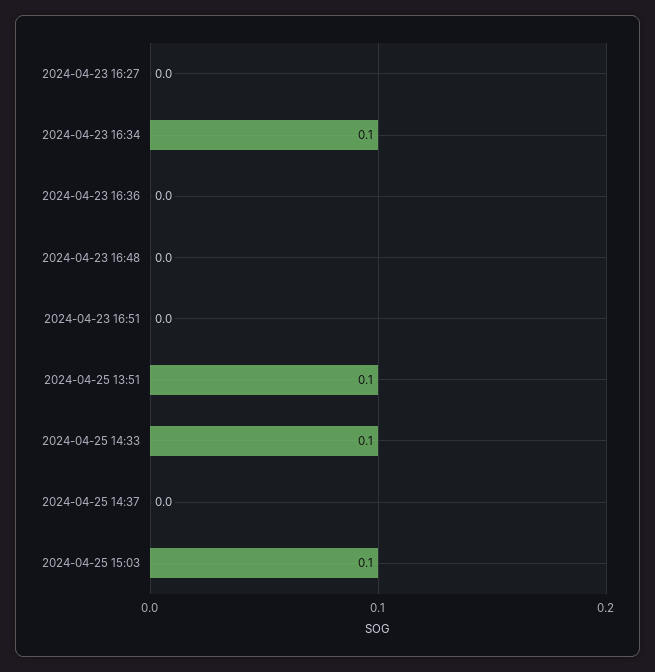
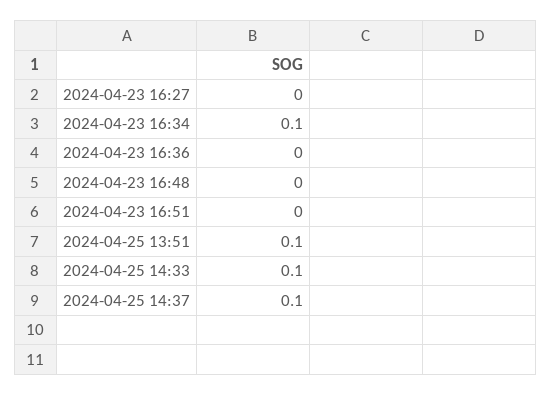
2024-04-25 14:37: 0 -> 0.1
2024-04-25 15:03: 0.1 -> none

